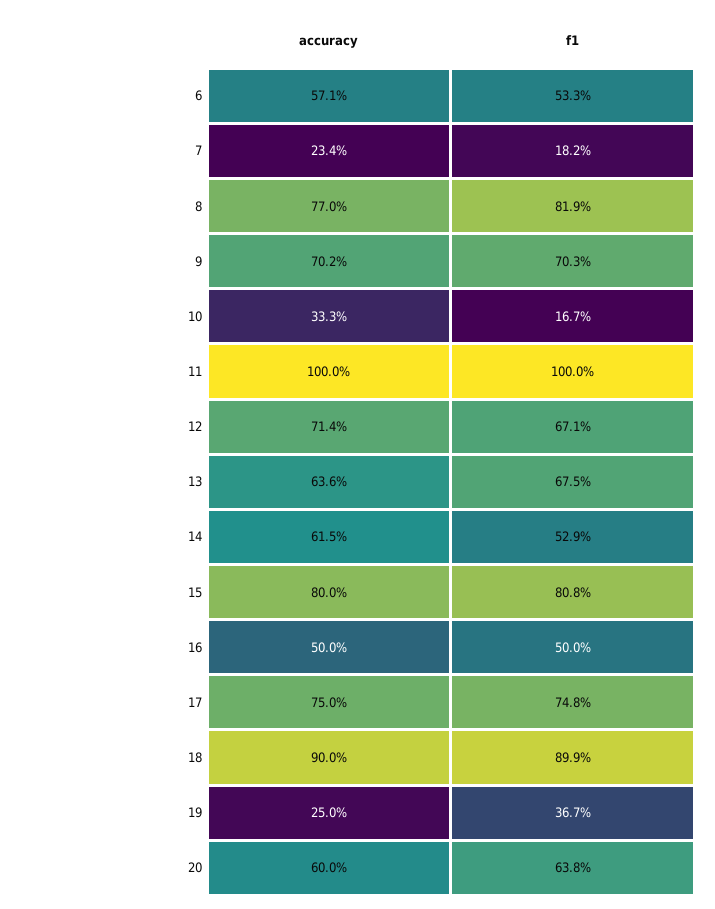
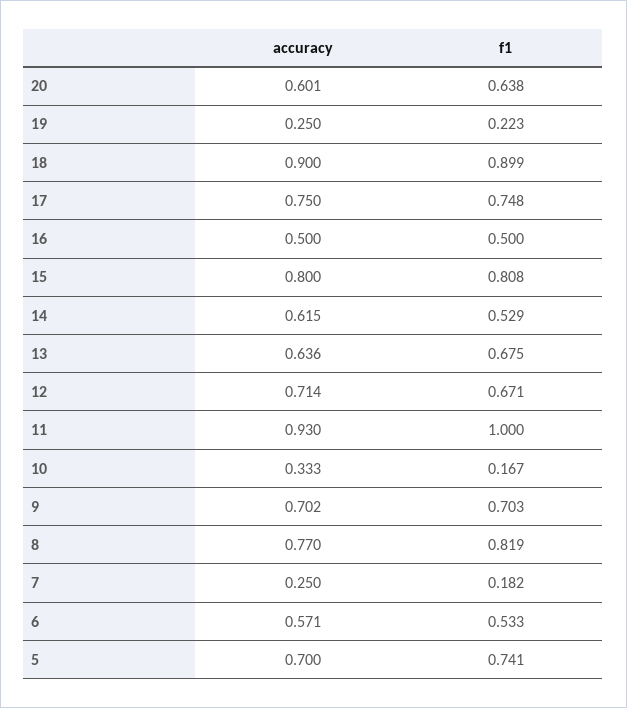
accuracy, 7: 0.234 -> 0.25
accuracy, 11: 1 -> 0.93
f1, 19: 0.367 -> 0.223
accuracy, 20: 0.6 -> 0.601
accuracy, 5: none -> 0.7
f1, 5: none -> 0.741

